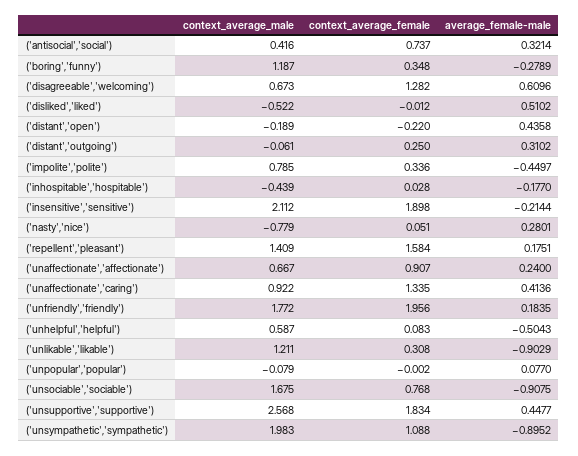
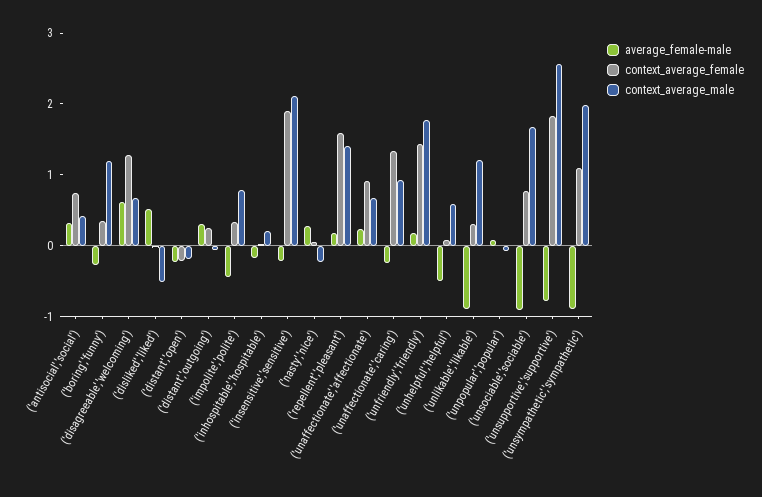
average_female-male, ('distant','open'): 0.4358 -> -0.2
context_average_male, ('inhospitable','hospitable'): -0.439 -> 0.2
context_average_male, ('nasty','nice'): -0.779 -> -0.2
average_female-male, ('unaffectionate','caring'): 0.4136 -> -0.2
context_average_female, ('unfriendly','friendly'): 1.956 -> 1.4
average_female-male, ('unsupportive','supportive'): 0.4477 -> -0.8

